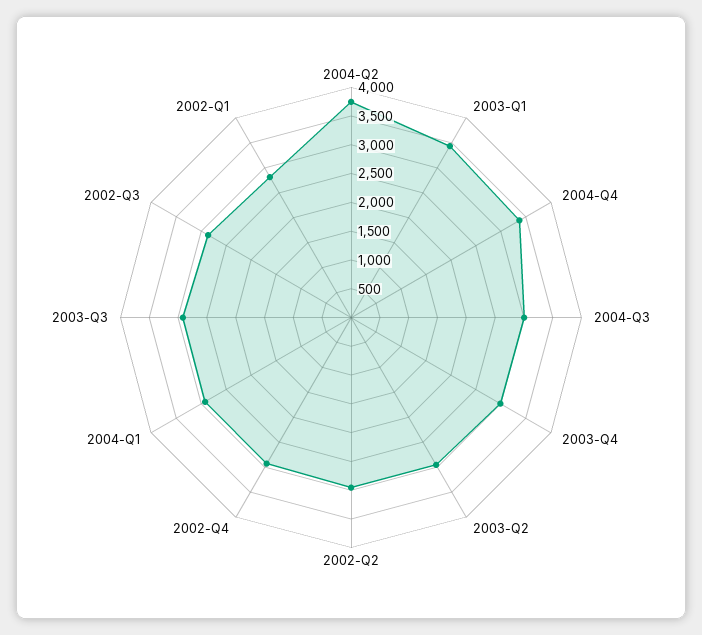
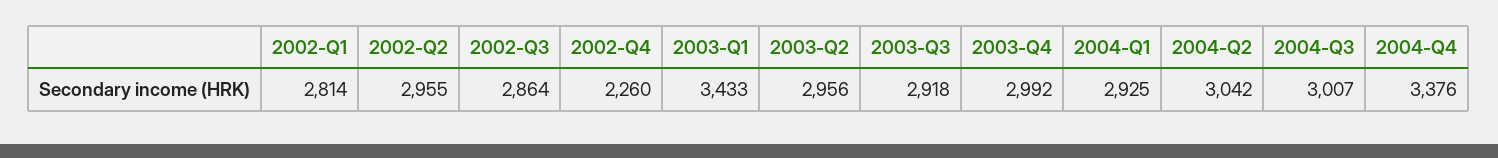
2004-Q2: 3750 -> 3042
2002-Q4: 3000 -> 2260

